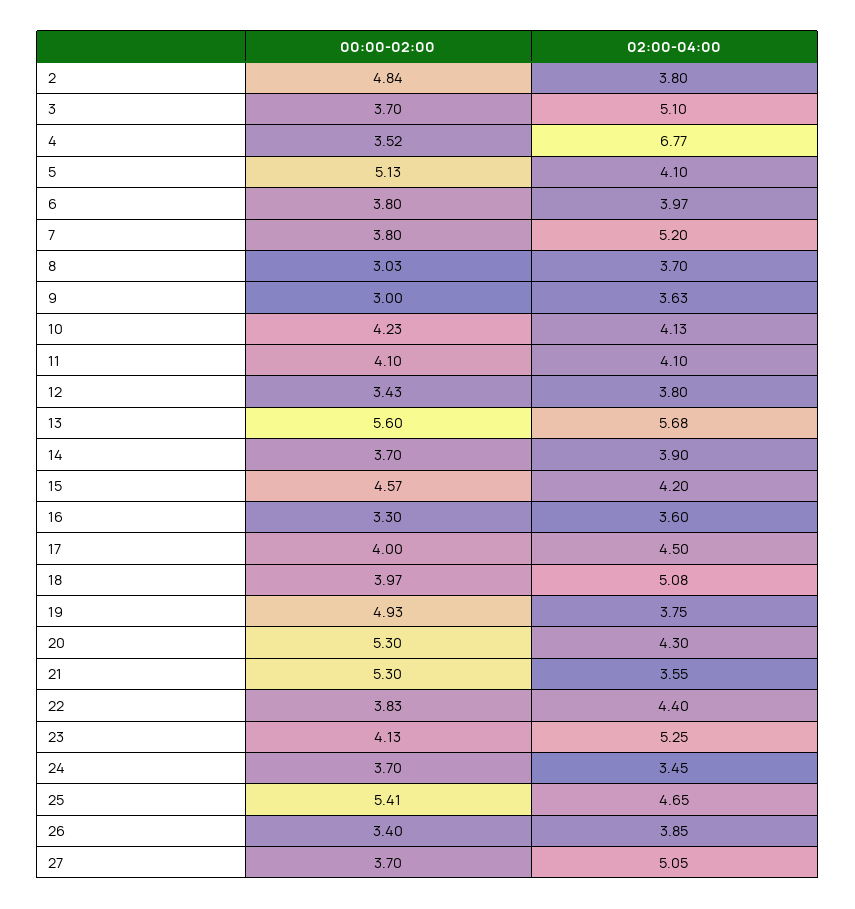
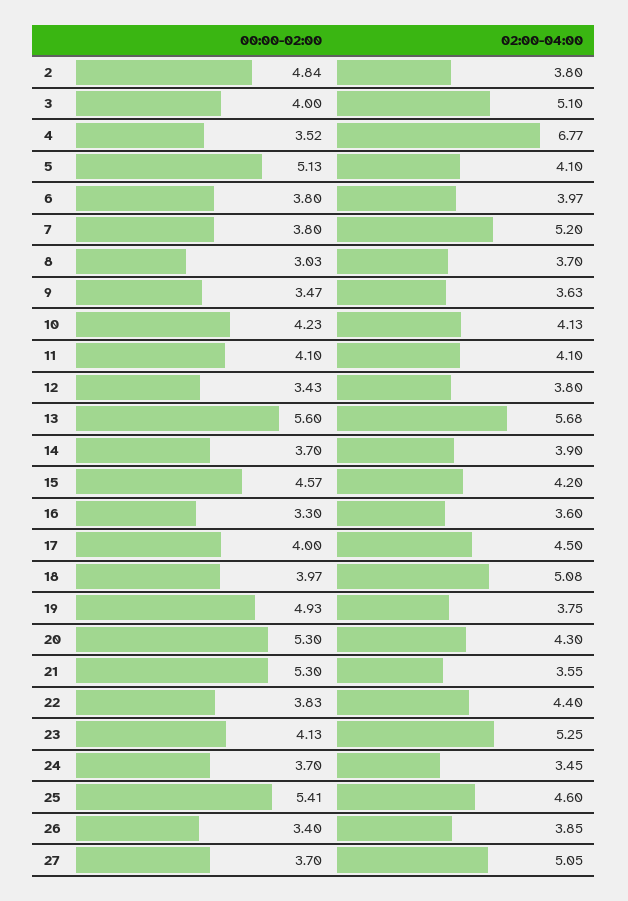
00:00-02:00, 3: 3.7 -> 4
00:00-02:00, 9: 3 -> 3.47
02:00-04:00, 25: 4.65 -> 4.6

